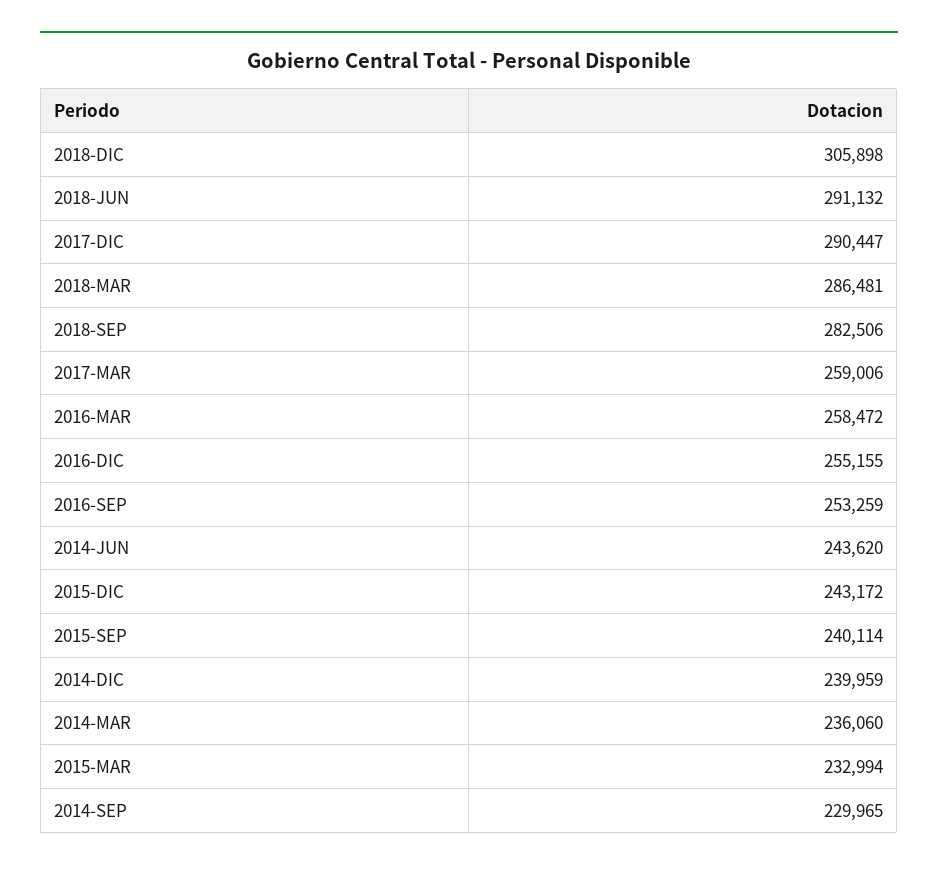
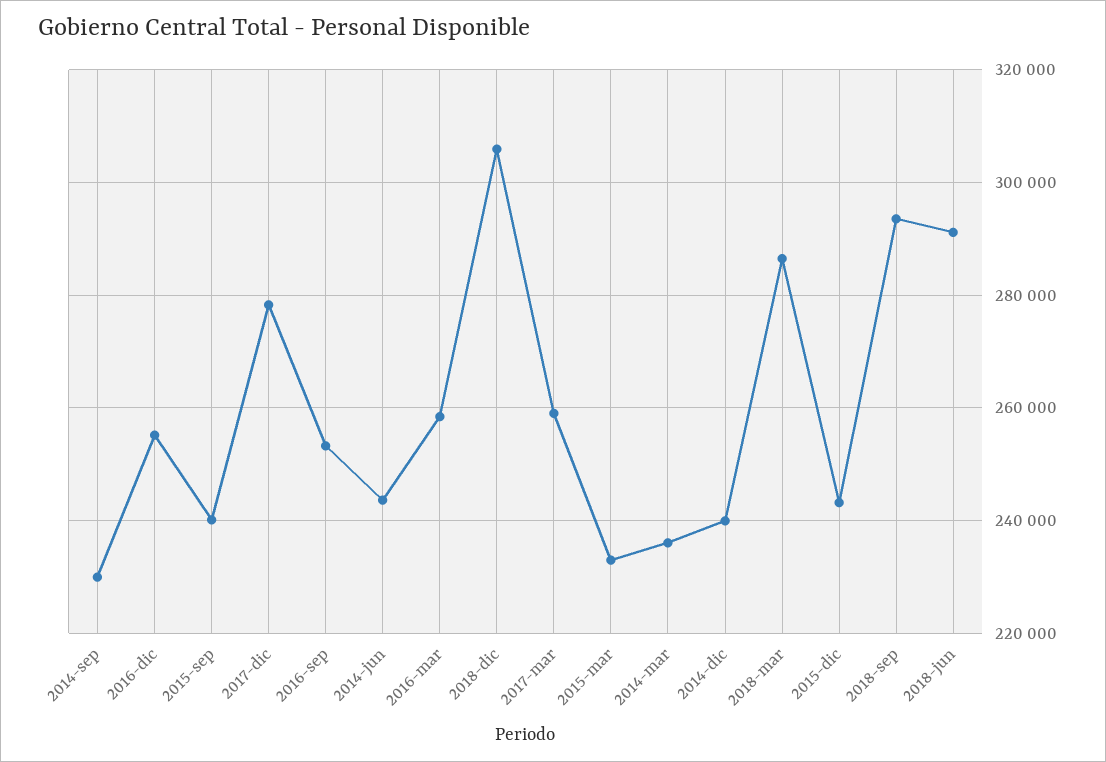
2017-DIC: 290447 -> 278000
2018-SEP: 282506 -> 294000

